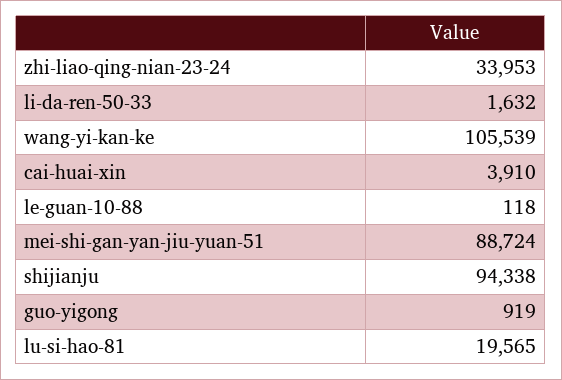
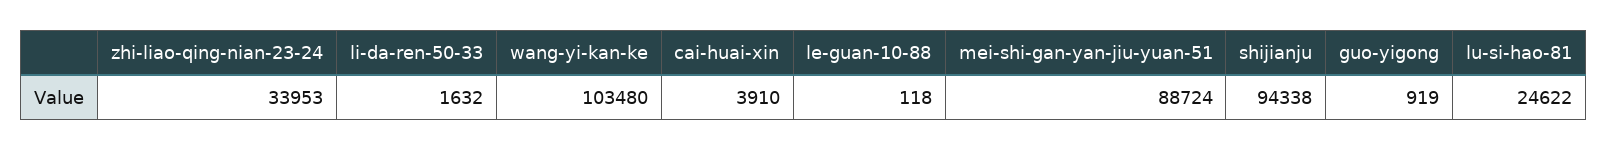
wang-yi-kan-ke: 105539 -> 103480
lu-si-hao-81: 19565 -> 24622

